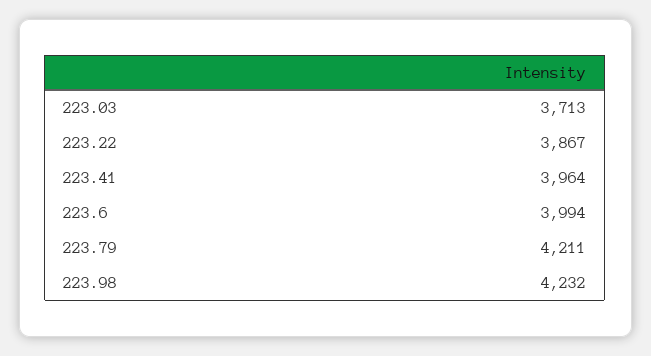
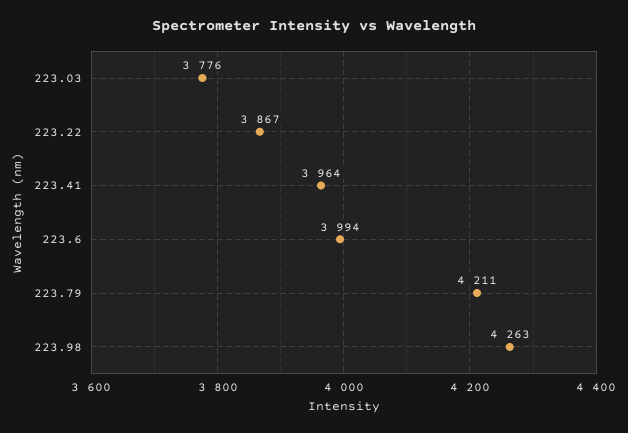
223.03: 3713 -> 3776
223.98: 4232 -> 4263

